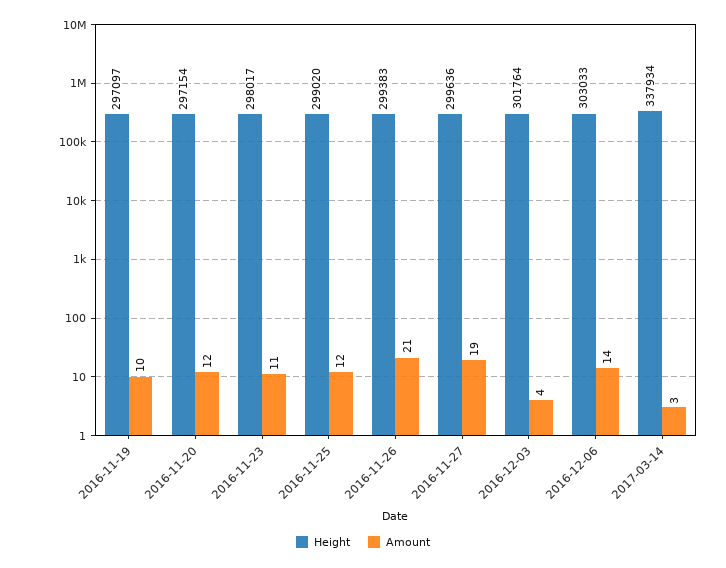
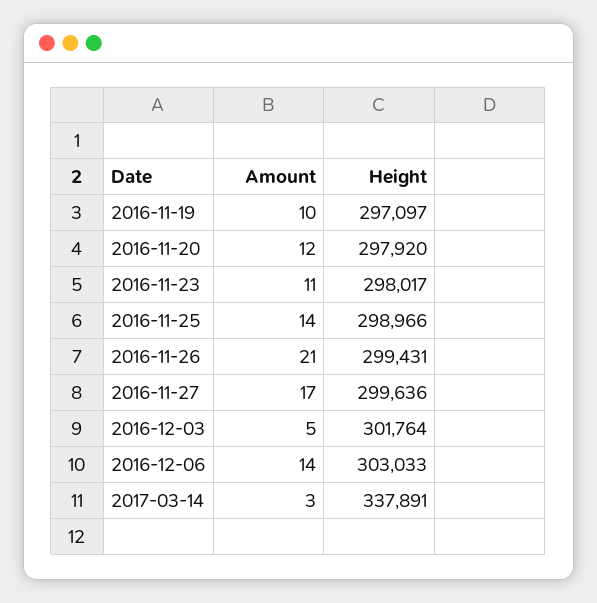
Height, 2016-11-20: 297154 -> 297920
Height, 2016-11-25: 299020 -> 298966
Amount, 2016-11-25: 12 -> 14
Height, 2016-11-26: 299383 -> 299431
Amount, 2016-11-27: 19 -> 17
Amount, 2016-12-03: 4 -> 5
Height, 2017-03-14: 337934 -> 337891

